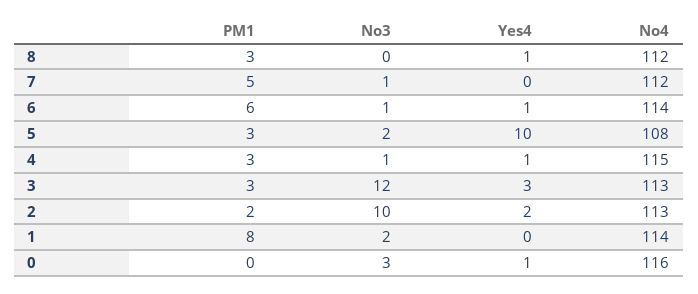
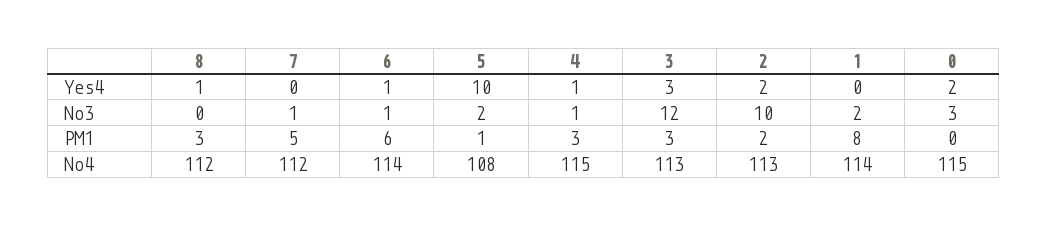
PM1, 5: 3 -> 1
Yes4, 0: 1 -> 2
No4, 0: 116 -> 115

